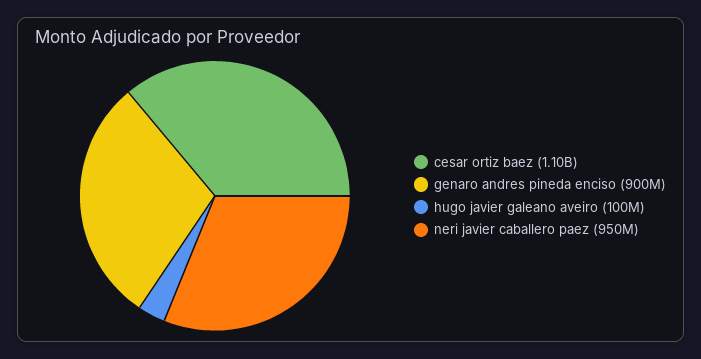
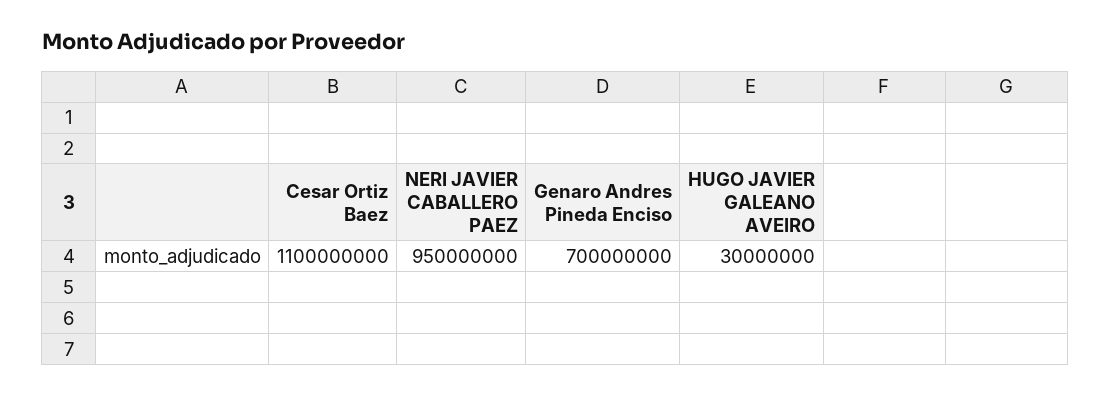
genaro andres pineda enciso: 900000000 -> 700000000
hugo javier galeano aveiro: 100000000 -> 30000000

